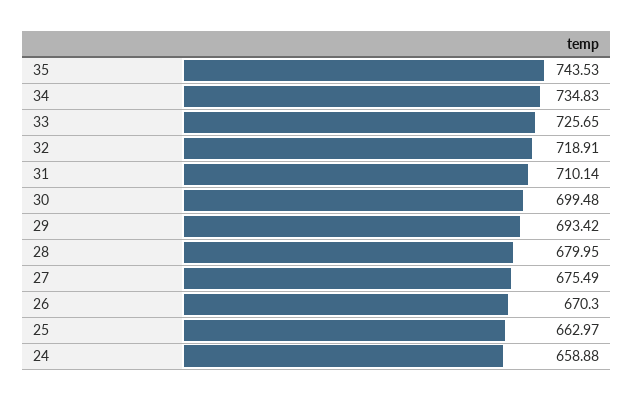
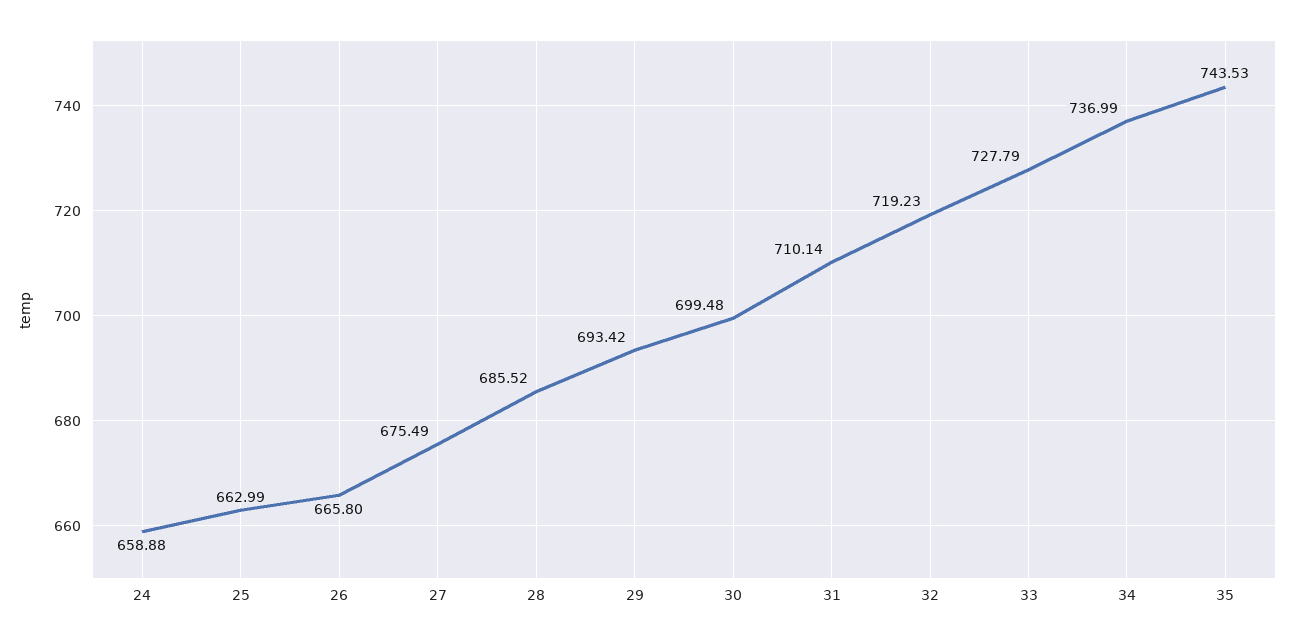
34: 734.83 -> 736.99
33: 725.65 -> 727.79
32: 718.91 -> 719.23
28: 679.95 -> 685.52
26: 670.3 -> 665.8
25: 662.97 -> 662.99

